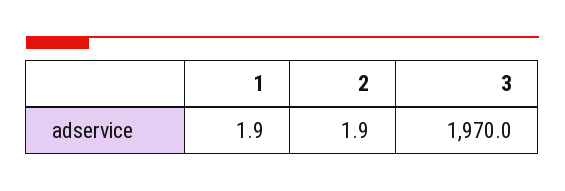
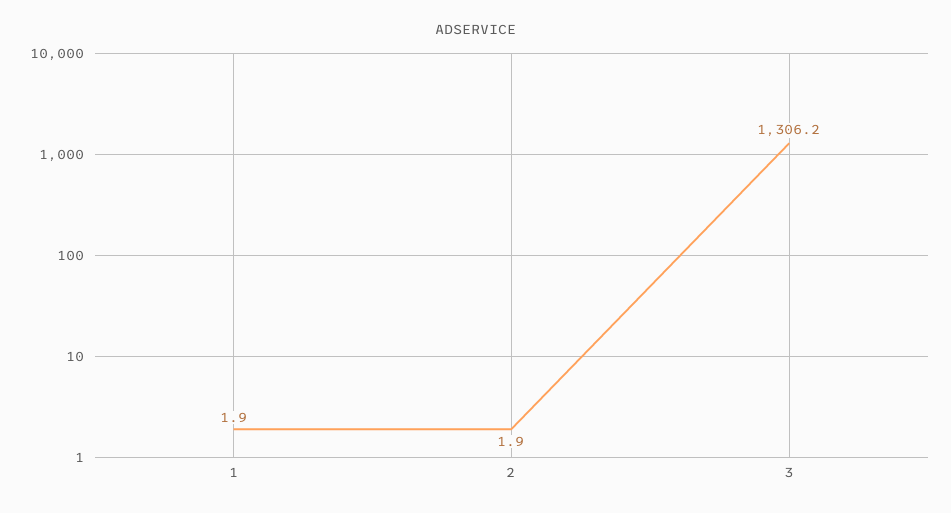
3: 1970 -> 1306.2

